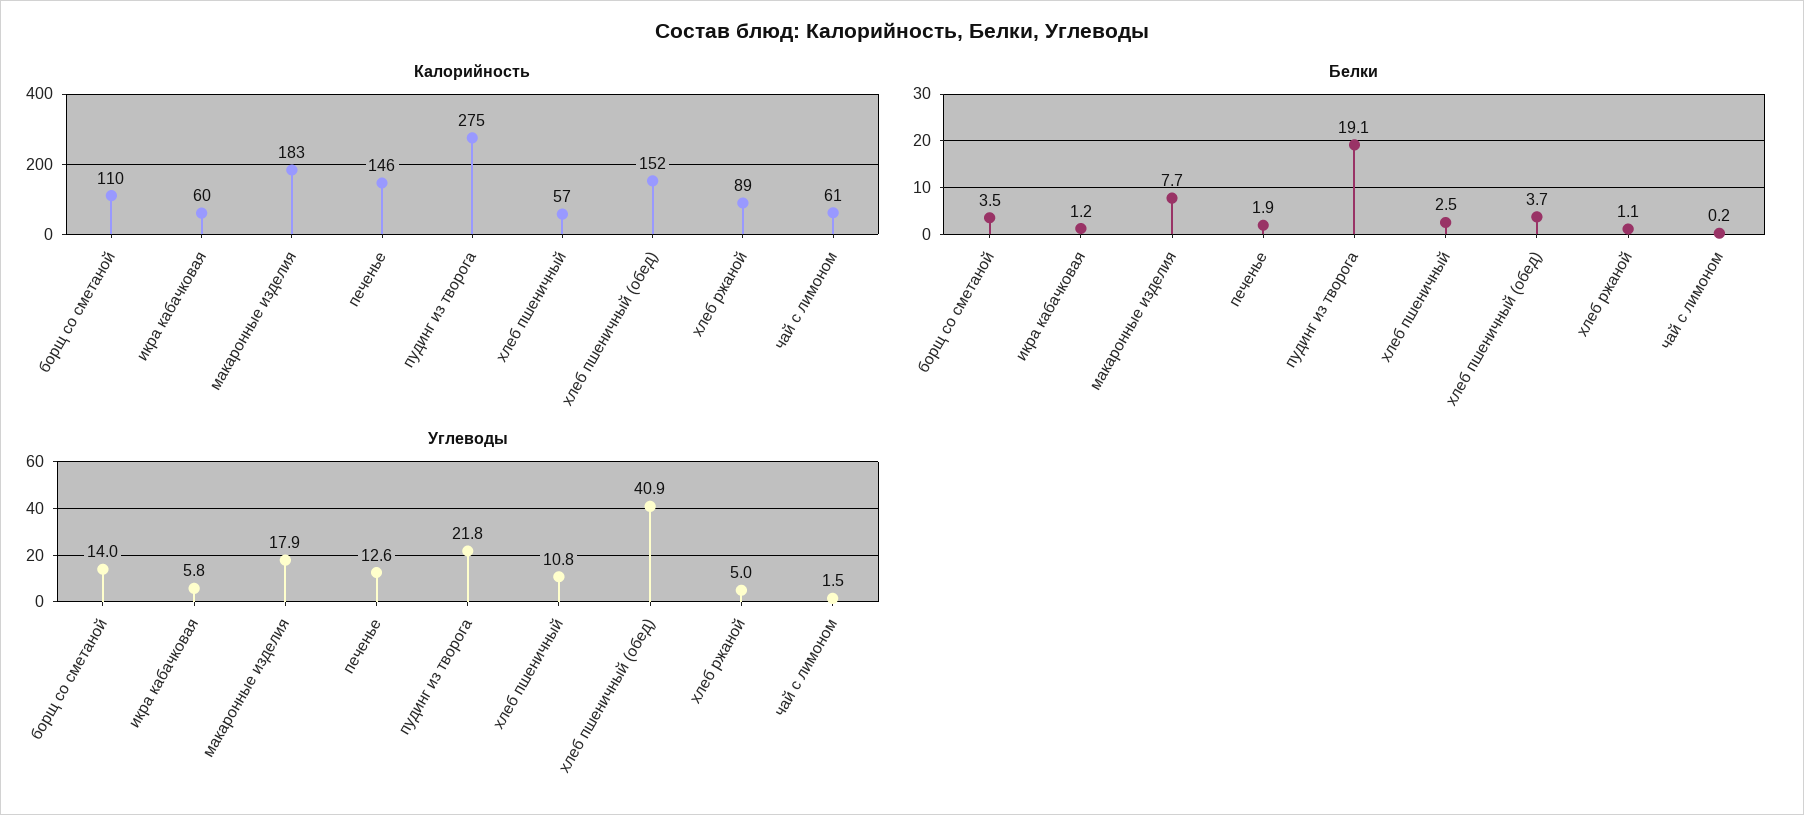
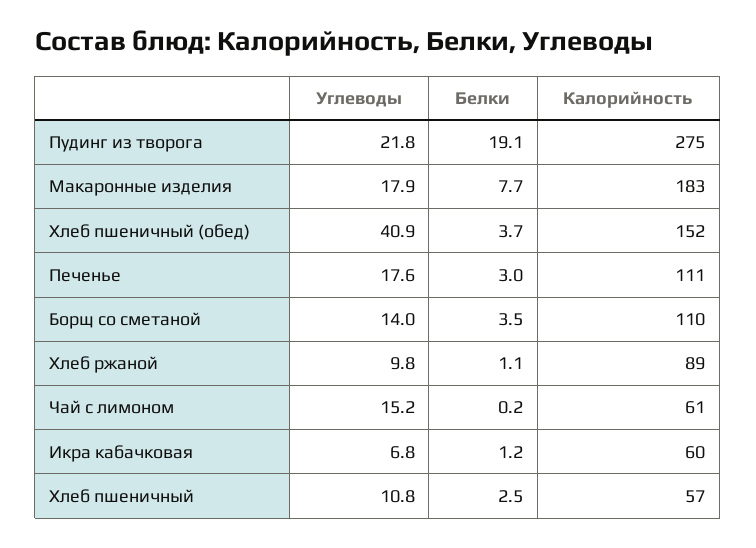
Калорийность, печенье: 146 -> 111
Белки, печенье: 1.9 -> 3
Углеводы, икра кабачковая: 5.8 -> 6.8
Углеводы, печенье: 12.6 -> 17.6
Углеводы, хлеб ржаной: 5 -> 9.8
Углеводы, чай с лимоном: 1.5 -> 15.2

